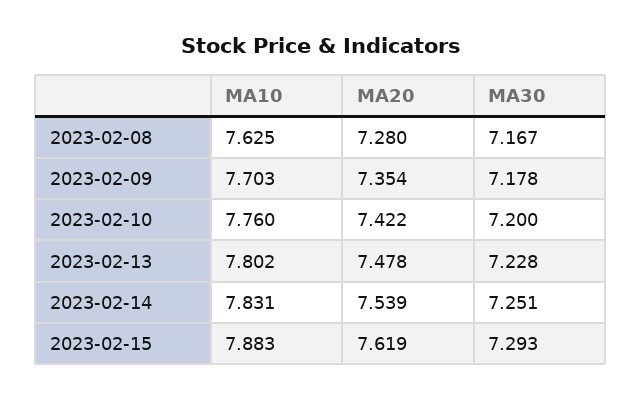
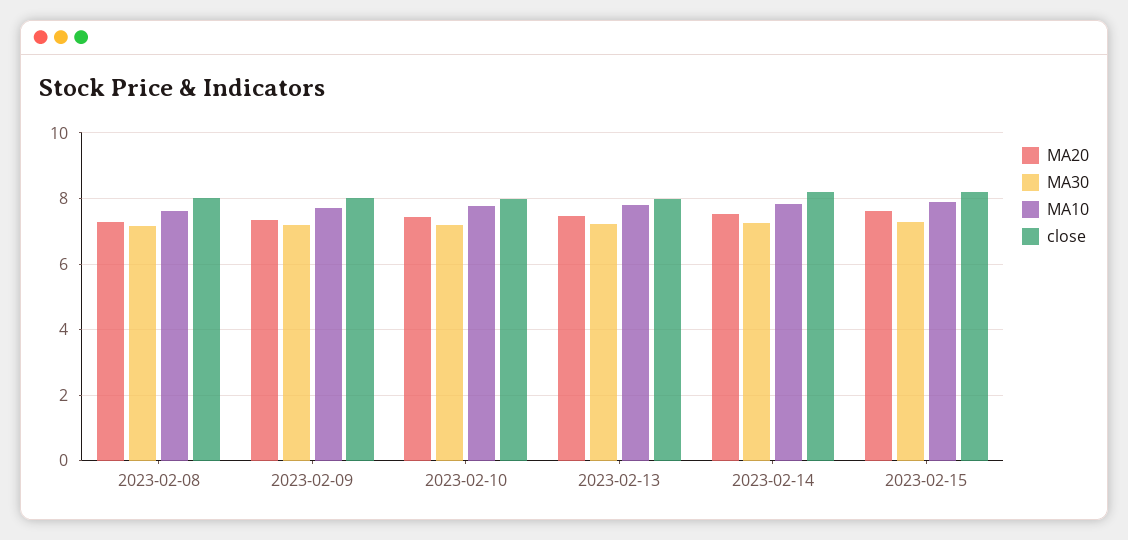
close, 2023-02-08: none -> 8
close, 2023-02-09: none -> 8
close, 2023-02-10: none -> 8
close, 2023-02-13: none -> 8
close, 2023-02-14: none -> 8.2
close, 2023-02-15: none -> 8.2

